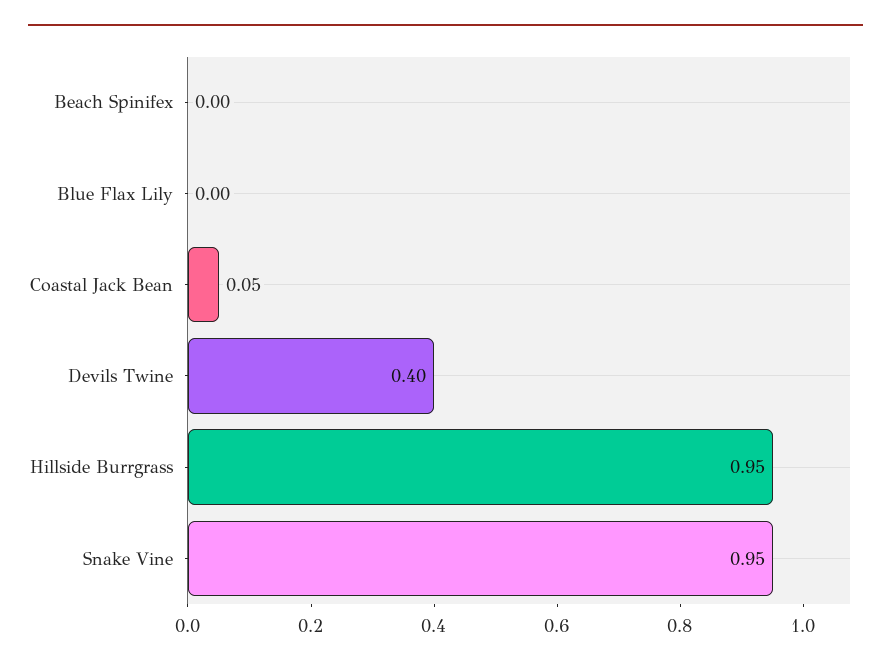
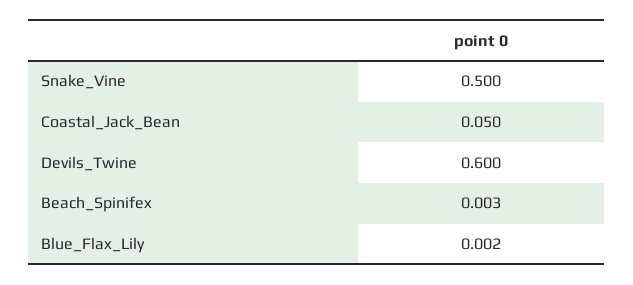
Devils Twine: 0.4 -> 0.6
Hillside Burrgrass: 0.95 -> none
Snake Vine: 0.95 -> 0.5

